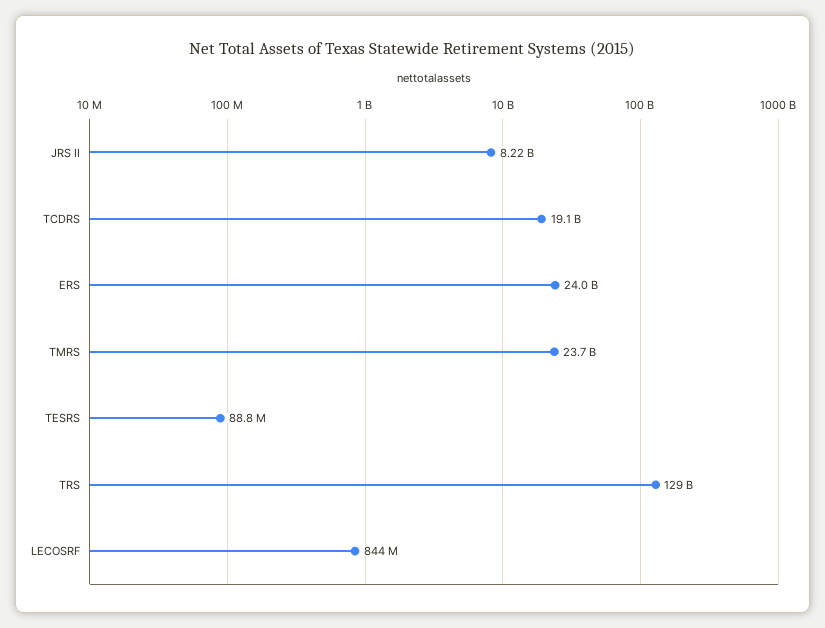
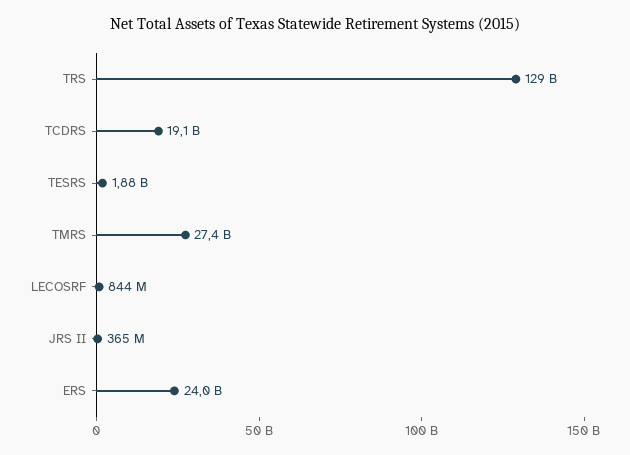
JRS II: 8220000000 -> 365000000
TMRS: 23700000000 -> 27400000000
TESRS: 88800000 -> 1880000000

